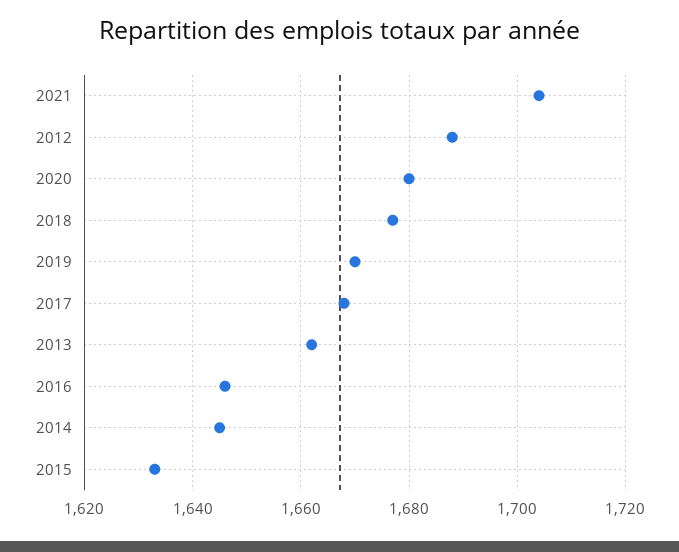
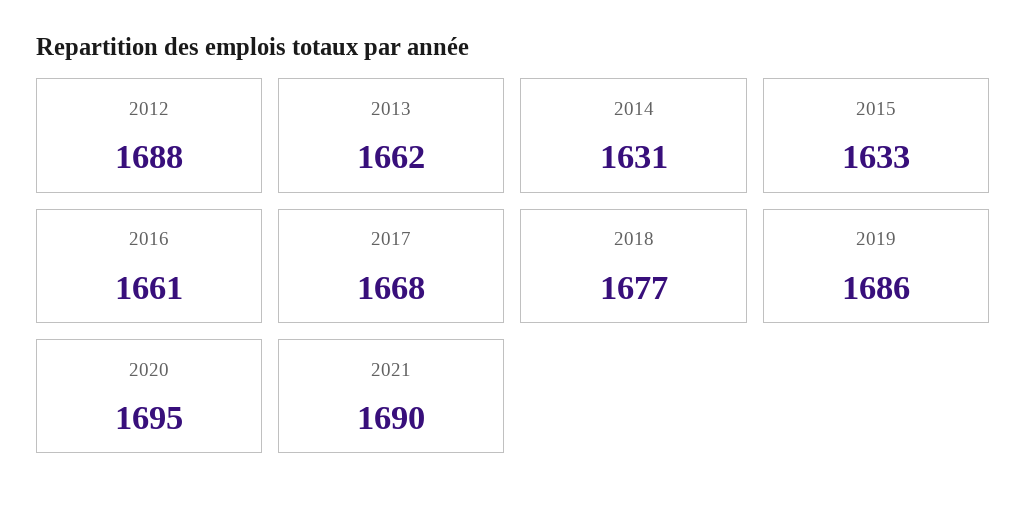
2021: 1705 -> 1690
2020: 1680 -> 1695
2019: 1670 -> 1686
2016: 1645 -> 1661
2014: 1645 -> 1631

